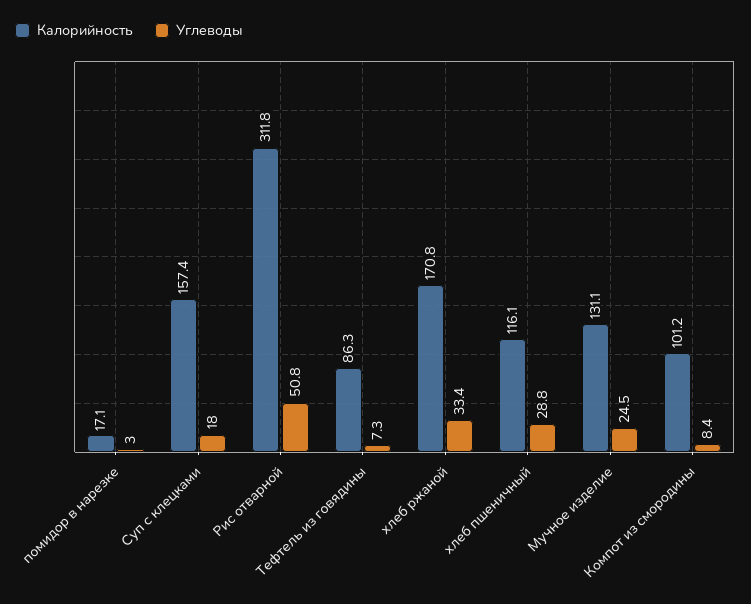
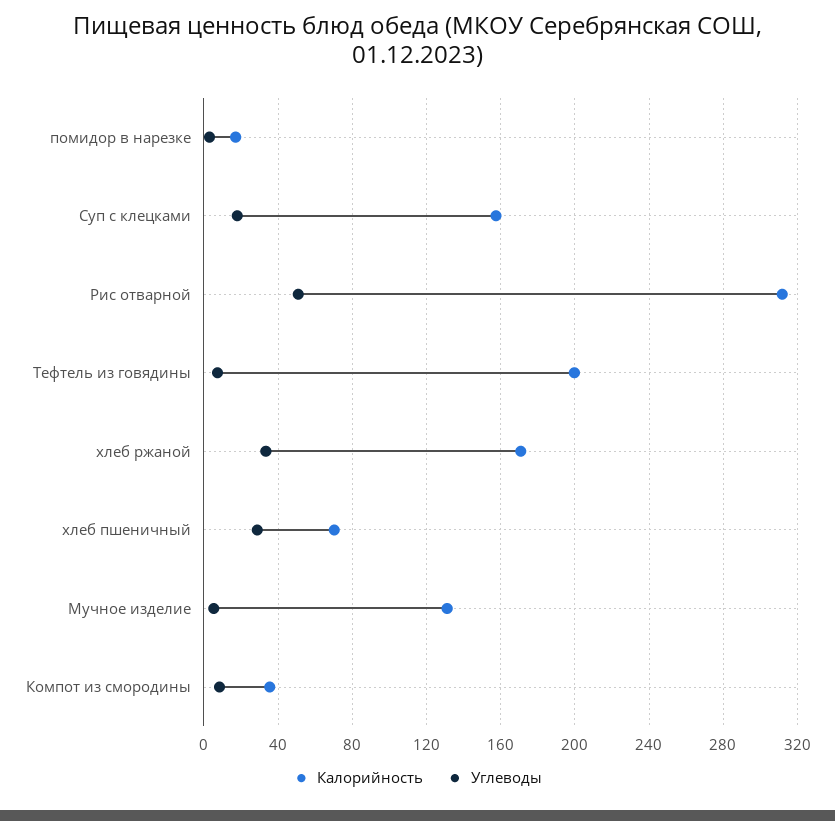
Калорийность, Тефтель из говядины: 86.3 -> 200
Калорийность, хлеб пшеничный: 116.1 -> 70
Углеводы, Мучное изделие: 24.5 -> 5
Калорийность, Компот из смородины: 101.2 -> 35

